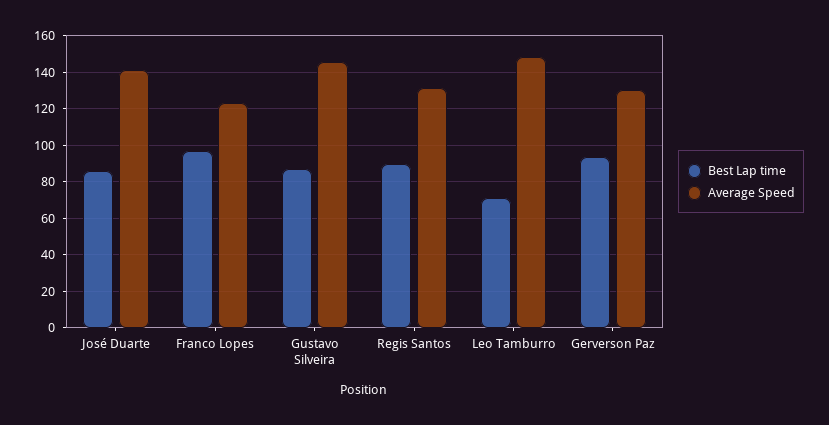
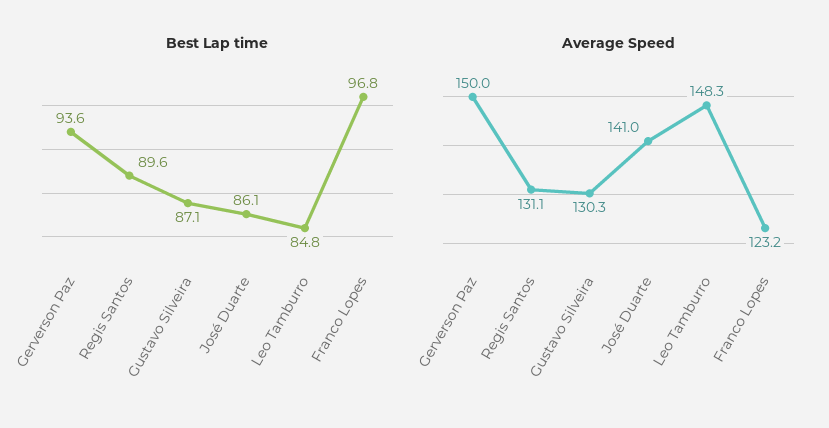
Average Speed, Gustavo Silveira: 145 -> 130.3
Best Lap time, Leo Tamburro: 70 -> 84.8
Average Speed, Gerverson Paz: 130 -> 150

